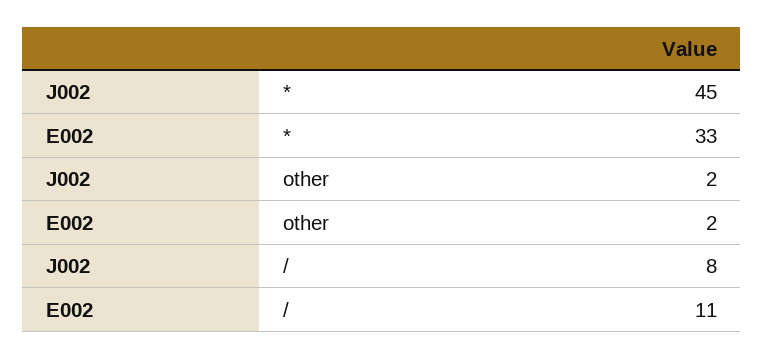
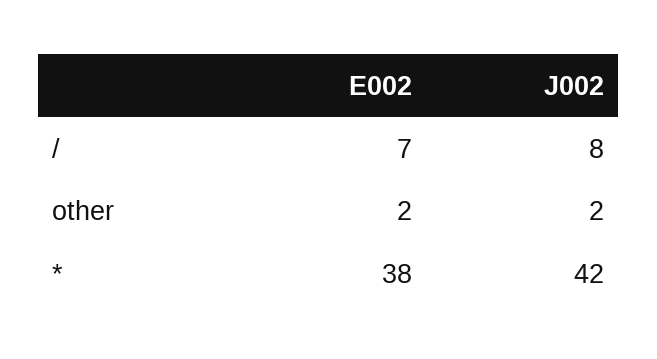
J002, *: 45 -> 42
E002, *: 33 -> 38
E002, /: 11 -> 7

